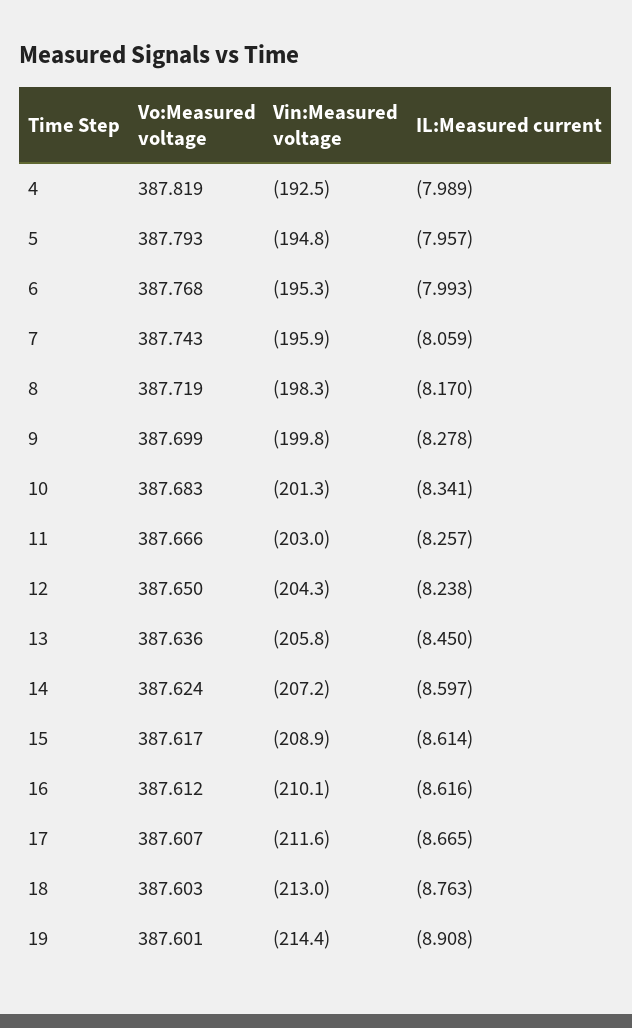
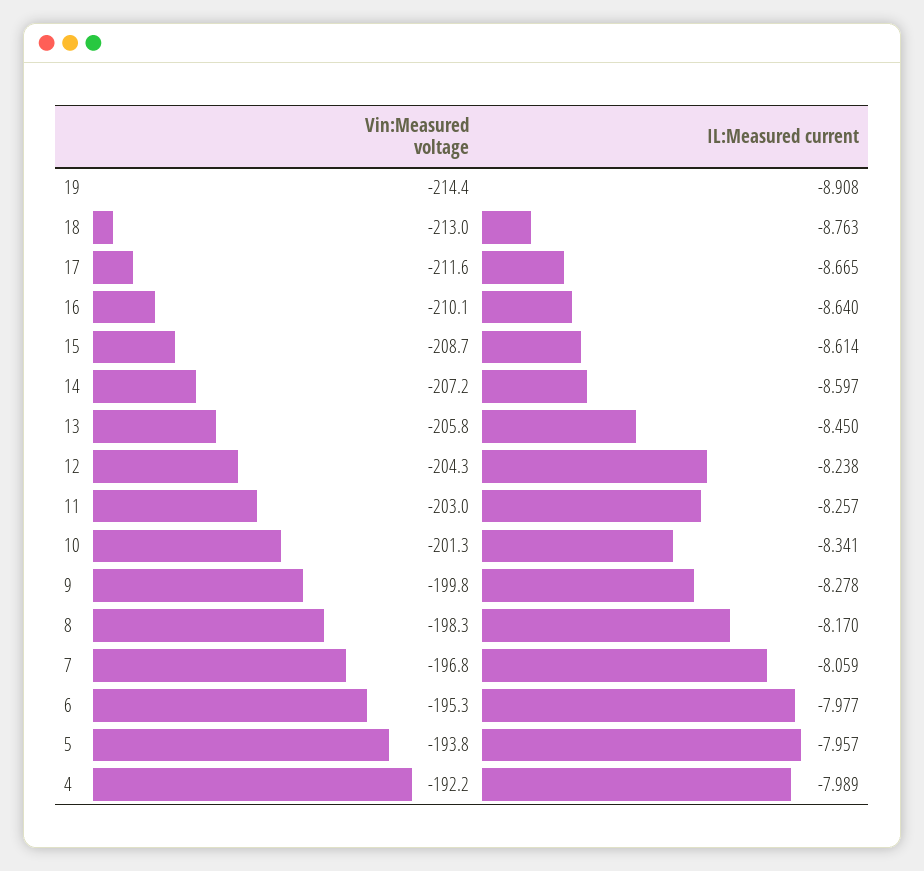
Vo:Measured voltage, 4: 387.819 -> none
Vin:Measured voltage, 4: -192.5 -> -192.2
Vo:Measured voltage, 5: 387.793 -> none
Vin:Measured voltage, 5: -194.8 -> -193.8
Vo:Measured voltage, 6: 387.768 -> none
IL:Measured current, 6: -7.993 -> -7.977
Vo:Measured voltage, 7: 387.743 -> none
Vin:Measured voltage, 7: -195.9 -> -196.8
Vo:Measured voltage, 8: 387.719 -> none
Vo:Measured voltage, 9: 387.699 -> none
Vo:Measured voltage, 10: 387.683 -> none
Vo:Measured voltage, 11: 387.666 -> none
Vo:Measured voltage, 12: 387.65 -> none
Vo:Measured voltage, 13: 387.636 -> none
Vo:Measured voltage, 14: 387.624 -> none
Vo:Measured voltage, 15: 387.617 -> none
Vin:Measured voltage, 15: -208.9 -> -208.7
Vo:Measured voltage, 16: 387.612 -> none
IL:Measured current, 16: -8.616 -> -8.64
Vo:Measured voltage, 17: 387.607 -> none
Vo:Measured voltage, 18: 387.603 -> none
Vo:Measured voltage, 19: 387.601 -> none

